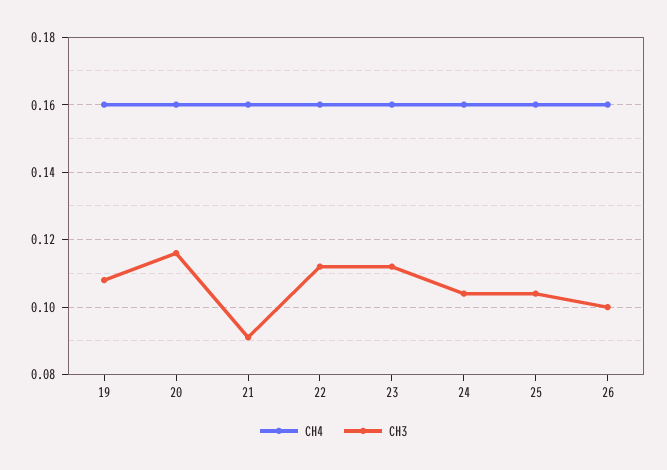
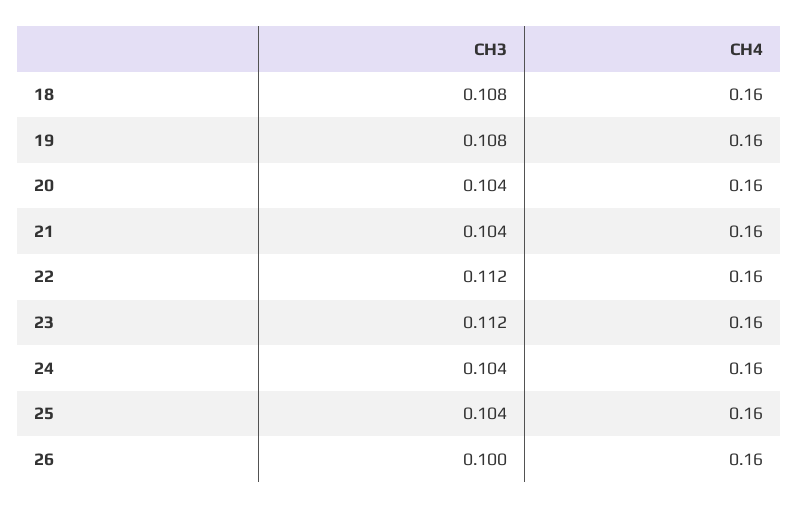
CH3, 20: 0.115 -> 0.104
CH3, 21: 0.09 -> 0.104
CH3, 18: none -> 0.108
CH4, 18: none -> 0.16

